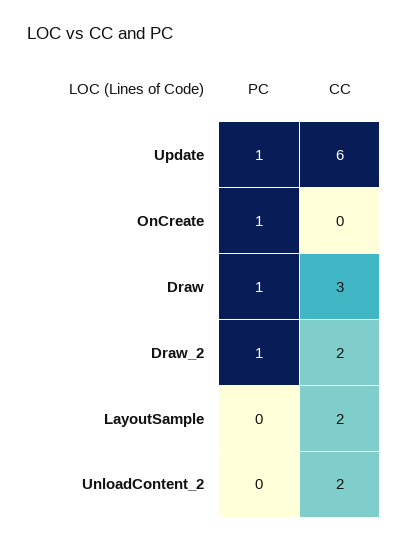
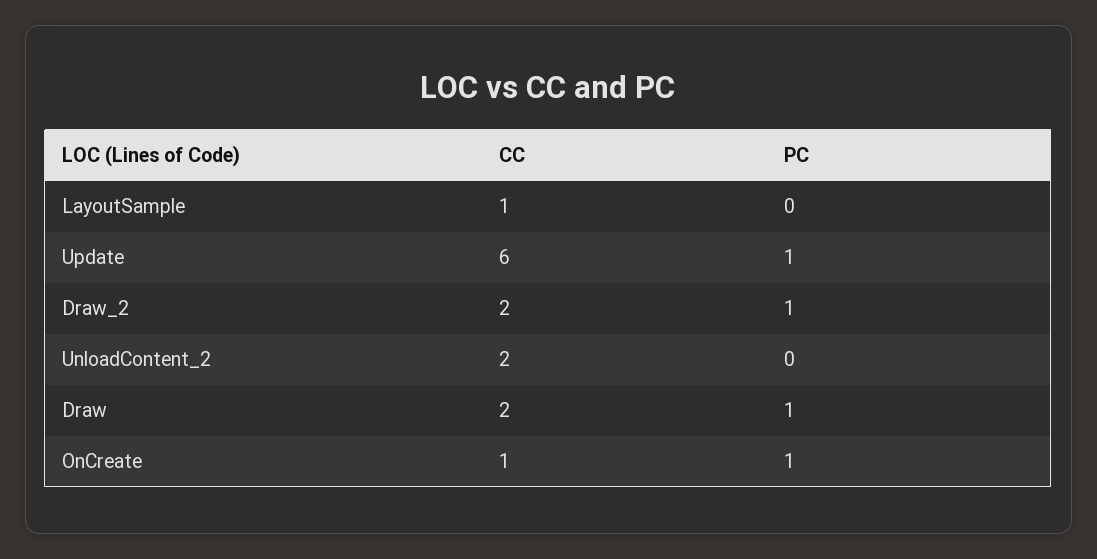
CC, OnCreate: 0 -> 1
CC, Draw: 3 -> 2
CC, LayoutSample: 2 -> 1

